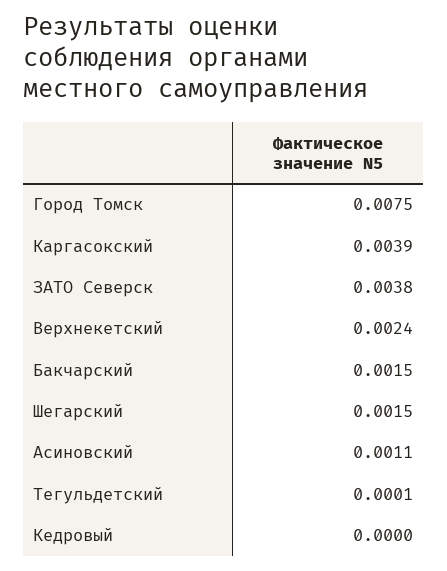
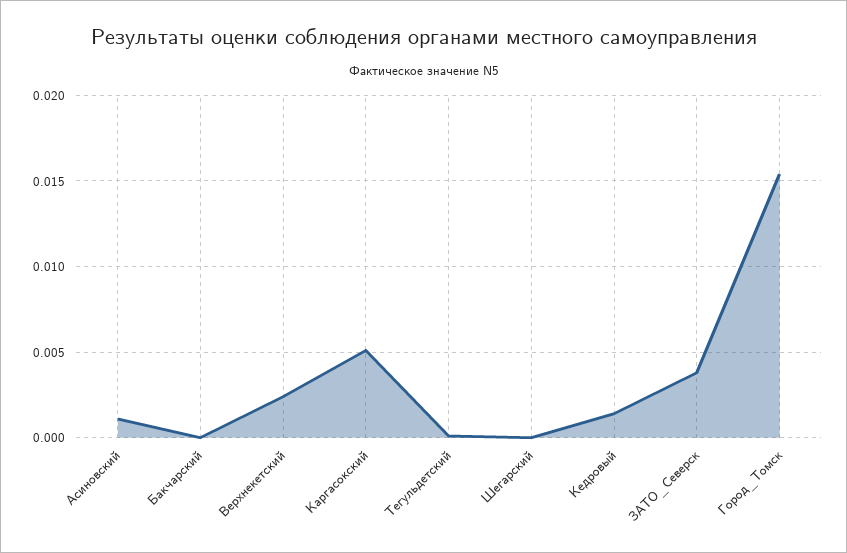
Город Томск: 0.0075 -> 0.0155
Каргасокский: 0.0039 -> 0.005
Бакчарский: 0.0015 -> 0
Шегарский: 0.0015 -> 0
Кедровый: 0 -> 0.0015

